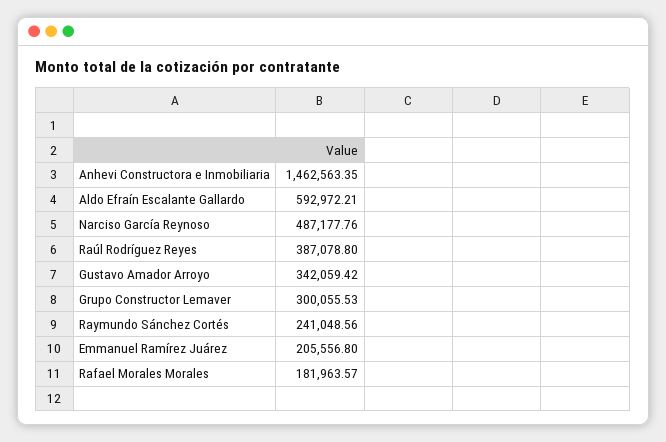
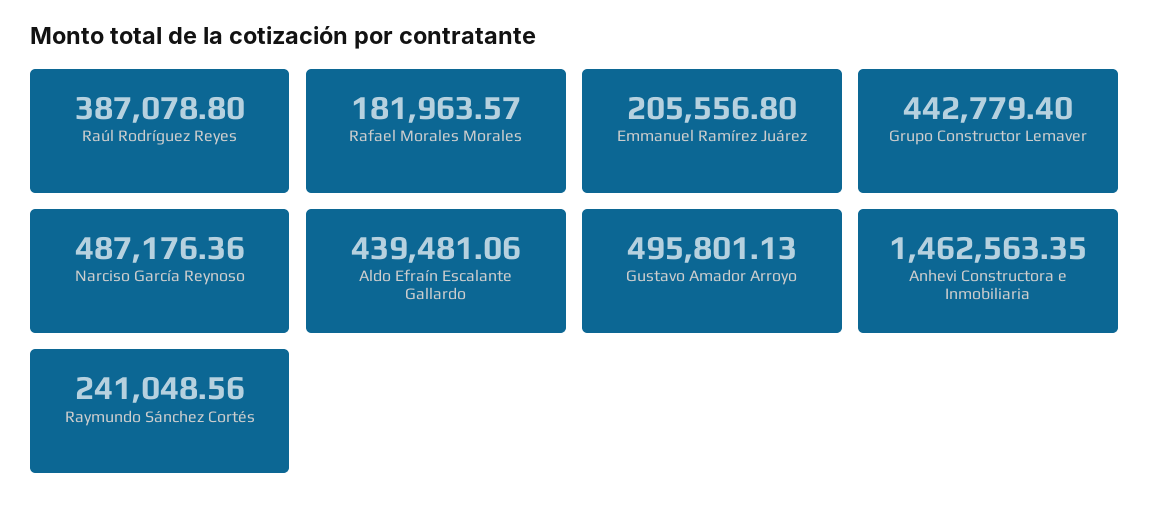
Aldo Efraín Escalante Gallardo: 592972.21 -> 439481.06
Narciso García Reynoso: 487177.76 -> 487176.36
Gustavo Amador Arroyo: 342059.42 -> 495801.13
Grupo Constructor Lemaver: 300055.53 -> 442779.4

